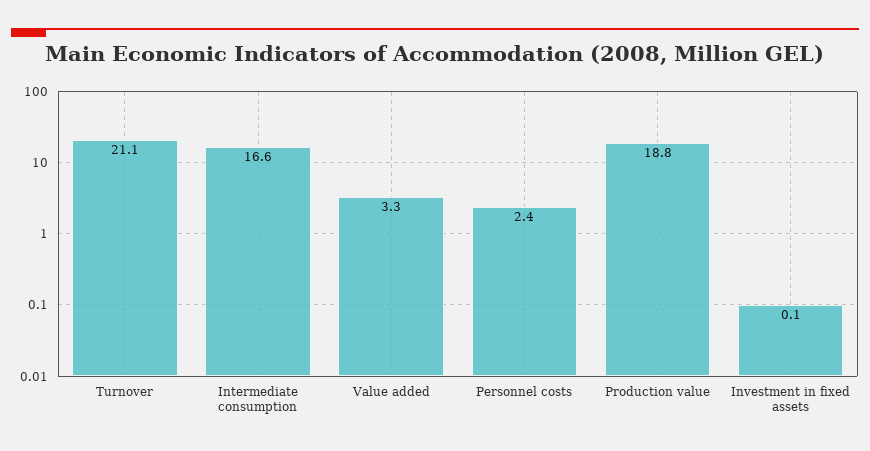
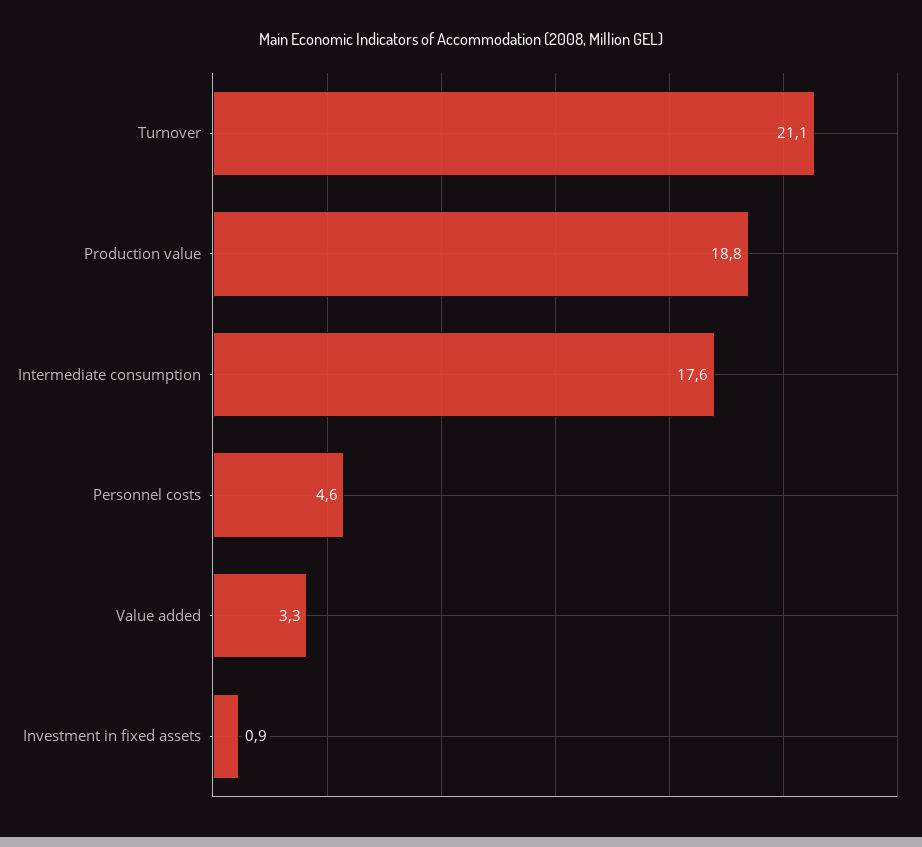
Intermediate consumption: 16.6 -> 17.6
Personnel costs: 2.4 -> 4.6
Investment in fixed assets: 0.1 -> 0.9

